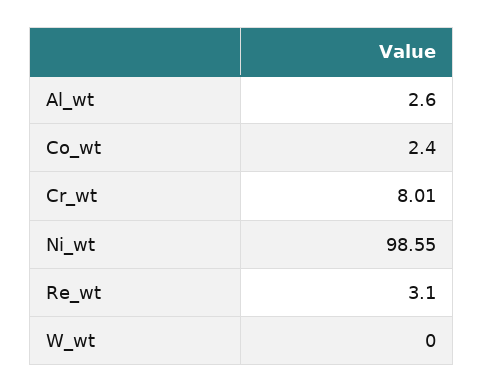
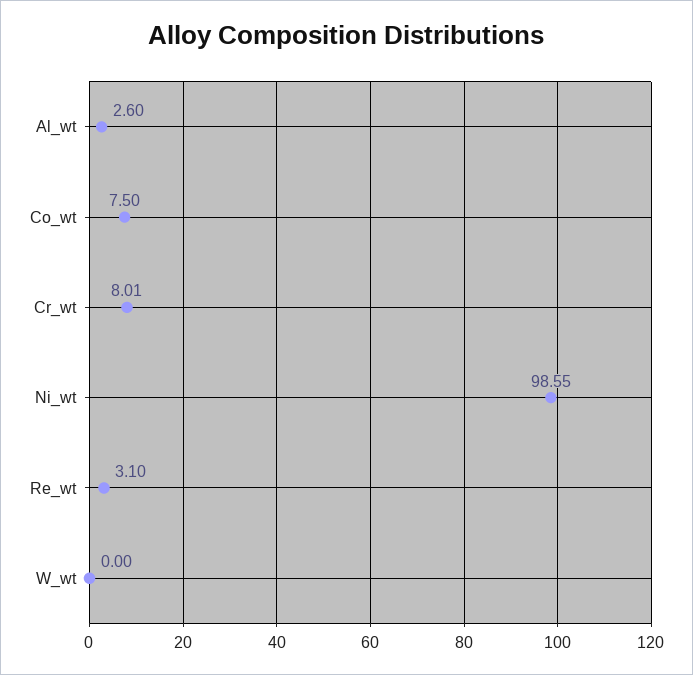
Co_wt: 2.4 -> 7.5

